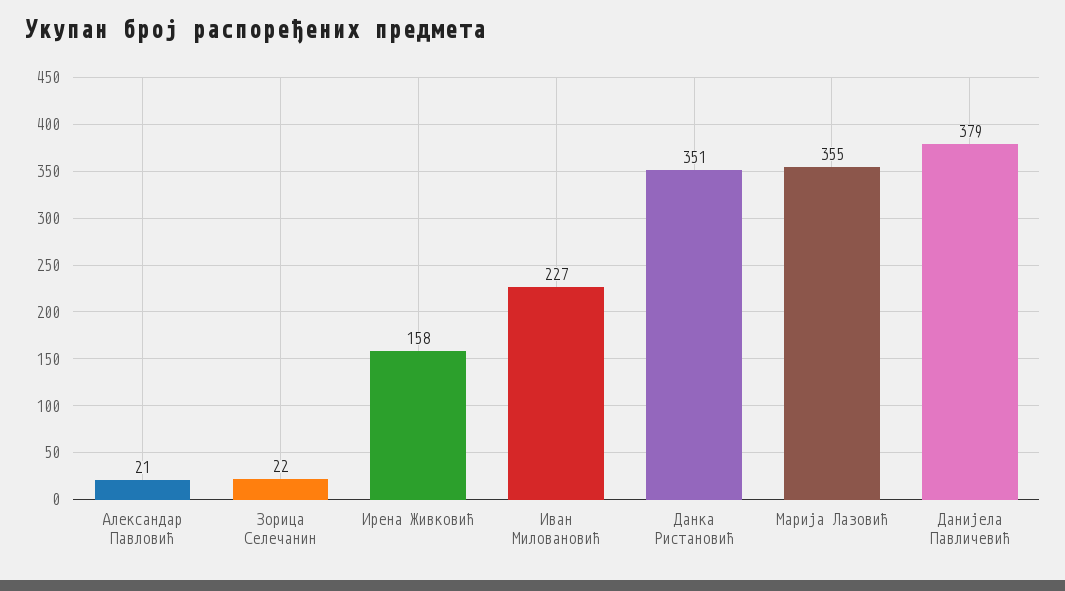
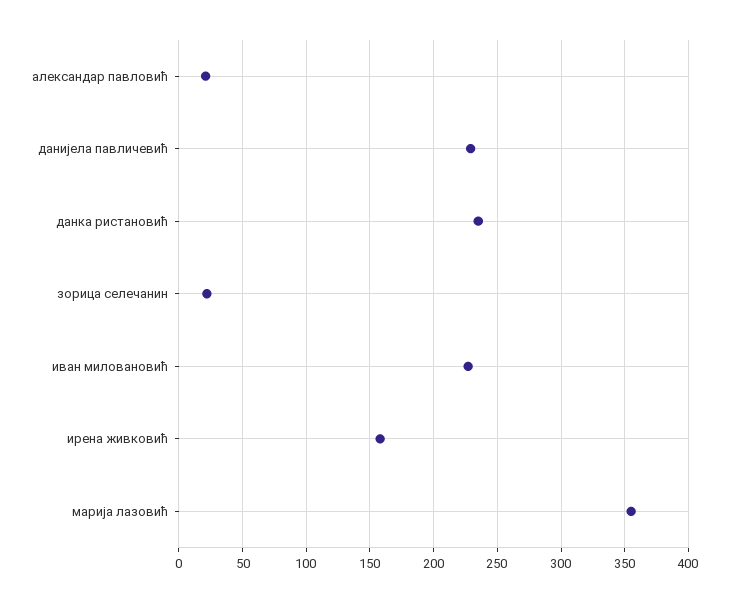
Данка Ристановић: 351 -> 235
Данијела Павличевић: 379 -> 230

